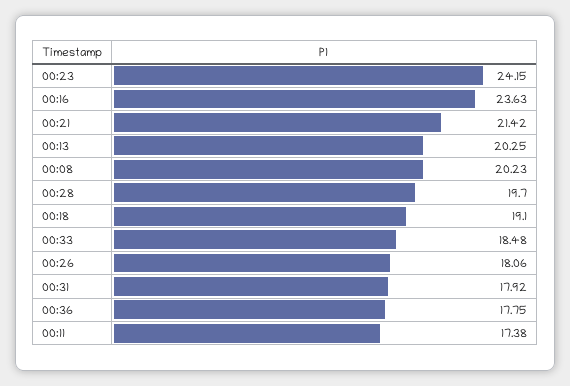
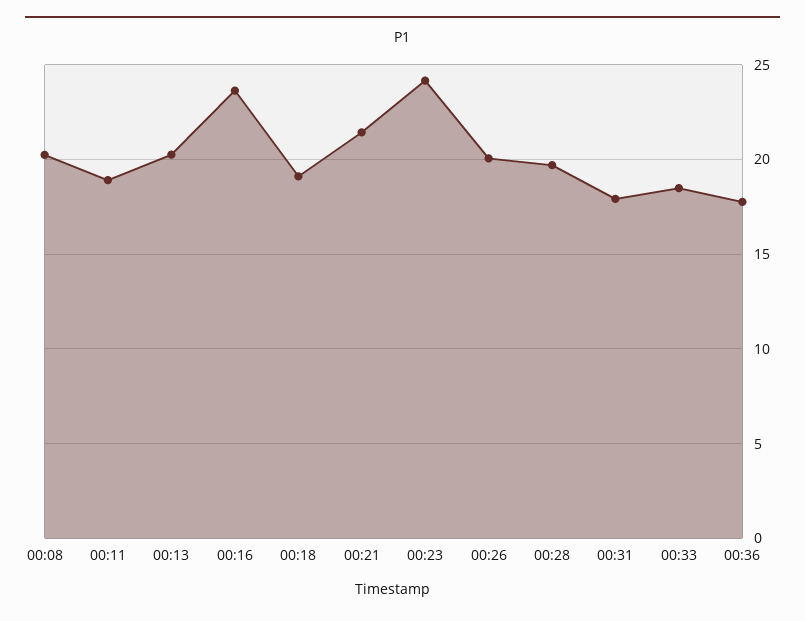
00:26: 18.06 -> 20
00:11: 17.38 -> 19

